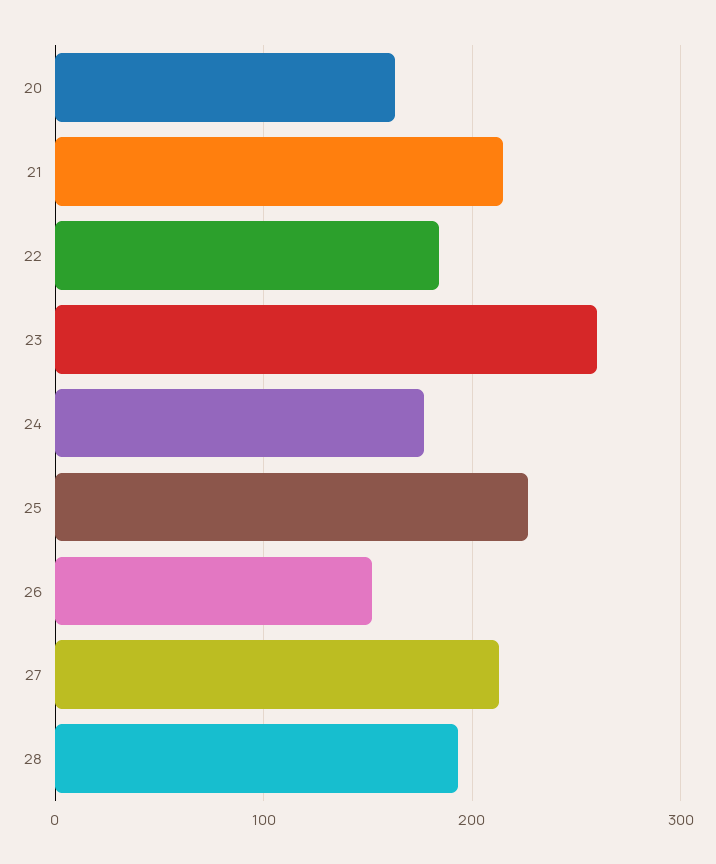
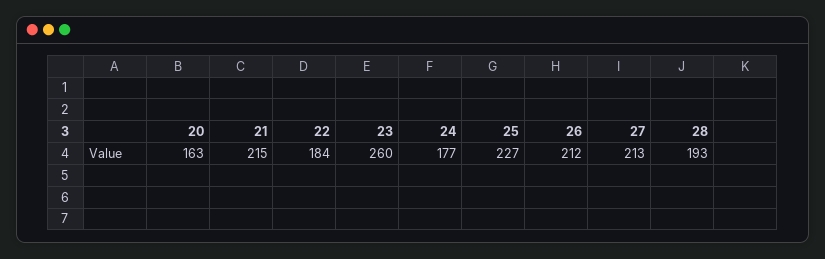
26: 150 -> 212

